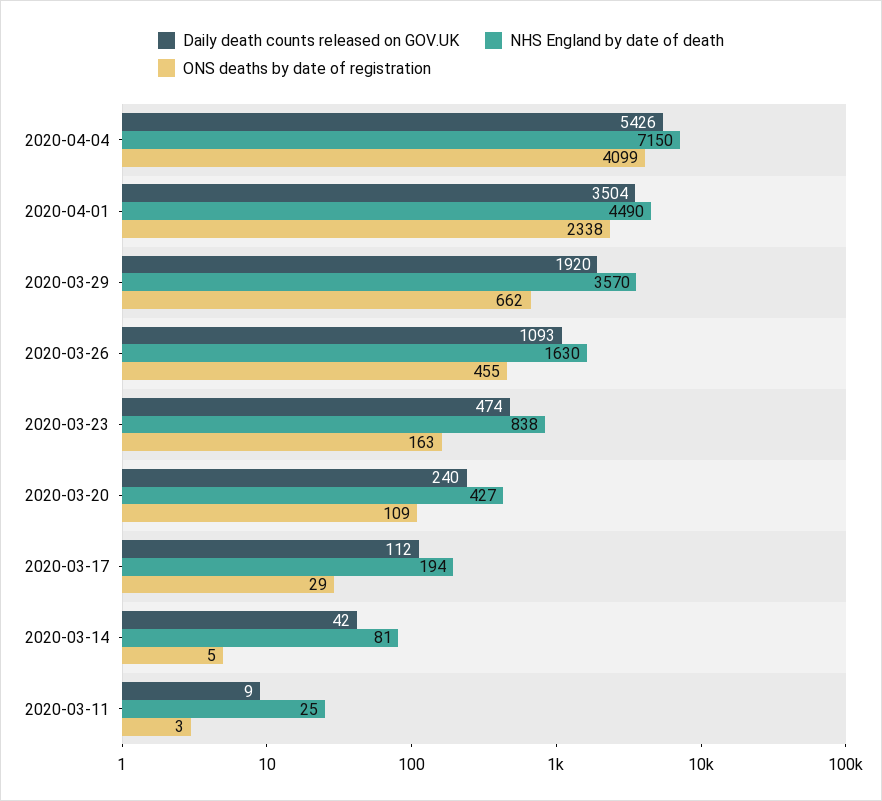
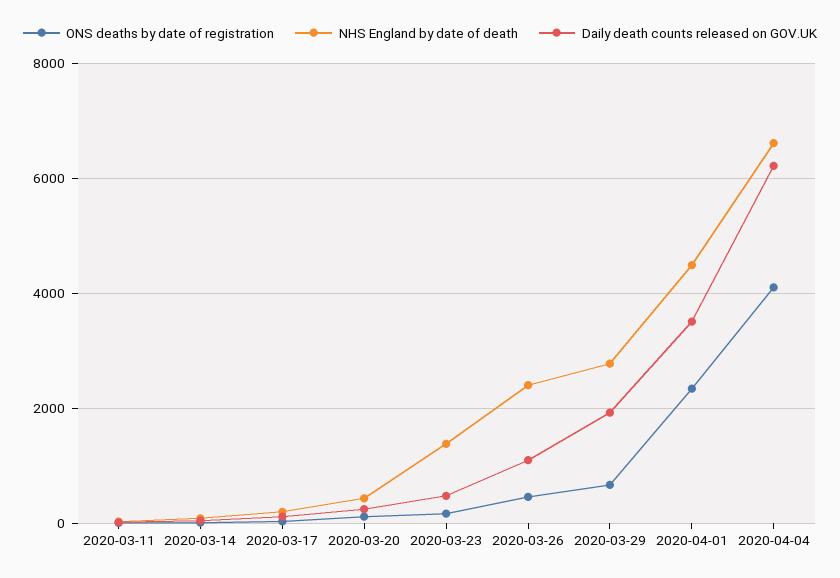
Daily death counts released on GOV.UK, 2020-04-04: 5426 -> 6200
NHS England by date of death, 2020-04-04: 7150 -> 6600
NHS England by date of death, 2020-03-29: 3570 -> 2800
NHS England by date of death, 2020-03-26: 1630 -> 2400
NHS England by date of death, 2020-03-23: 838 -> 1400

